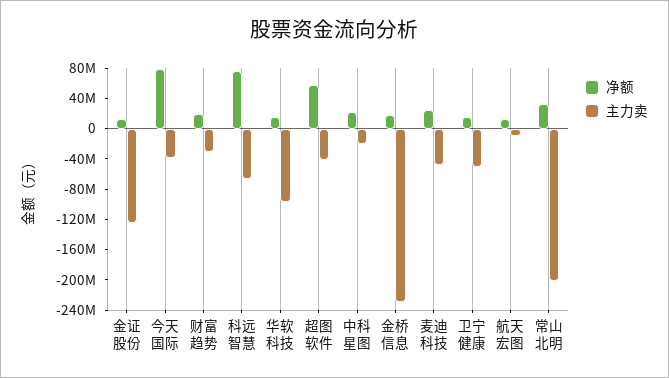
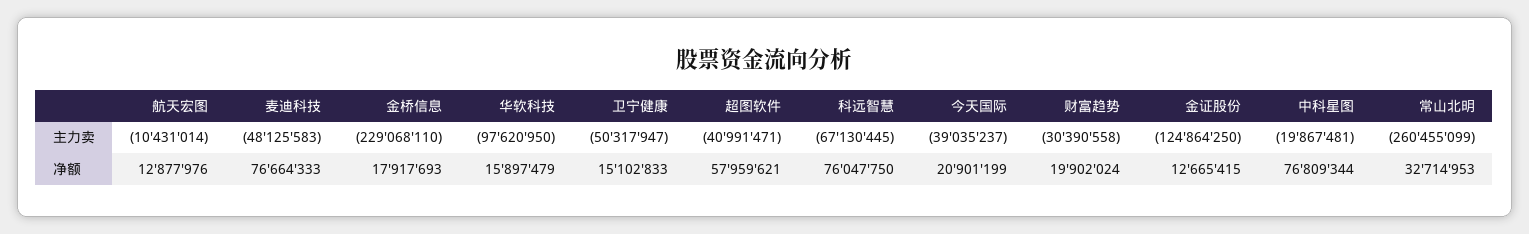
净额, 今天国际: 80000000 -> 20901199
净额, 中科星图: 20000000 -> 76809344
净额, 麦迪科技: 20000000 -> 76664333
主力卖, 常山北明: -200000000 -> -260455099

